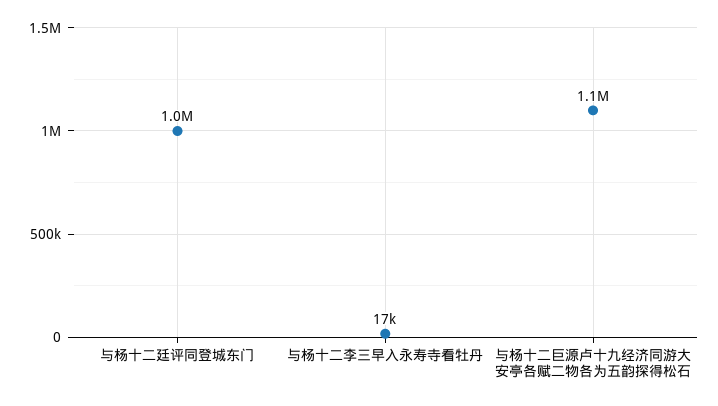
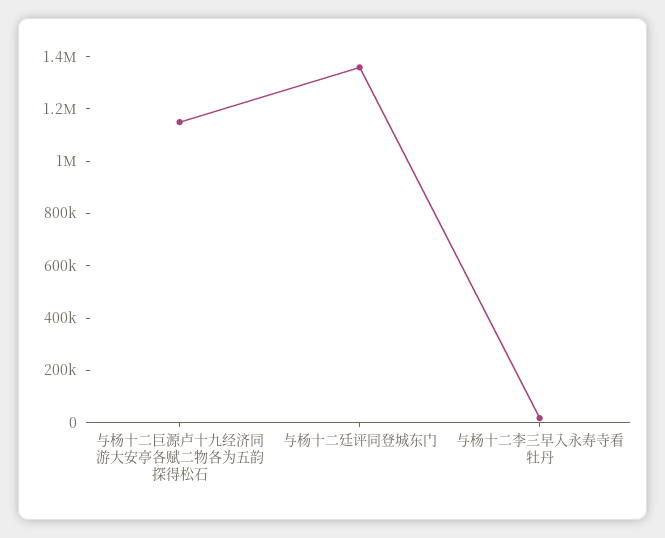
与杨十二廷评同登城东门: 1000000 -> 1350000

